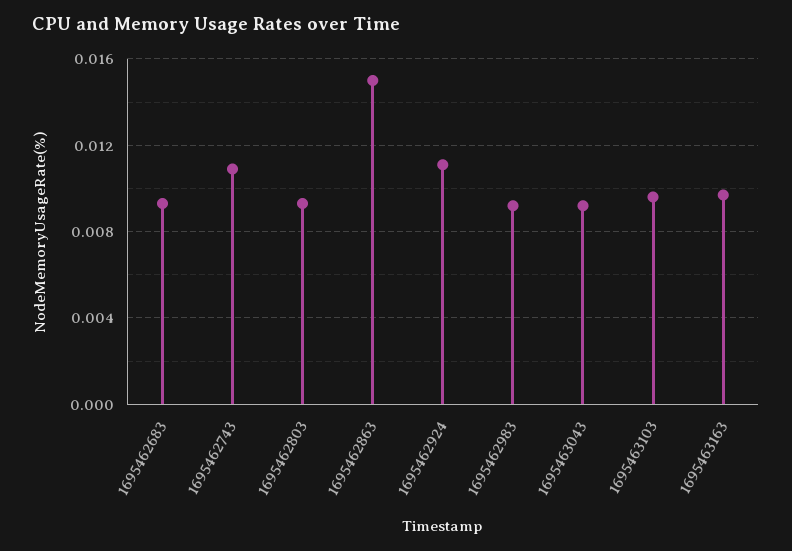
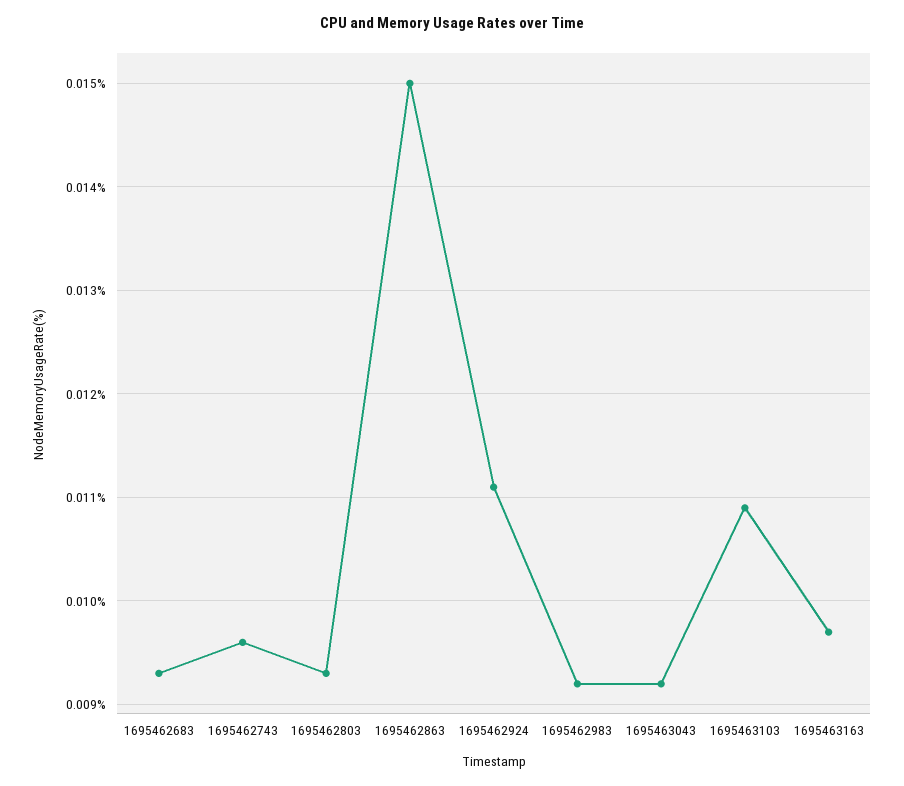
1695462743: 0.011 -> 0.0096
1695463103: 0.0095 -> 0.0109

